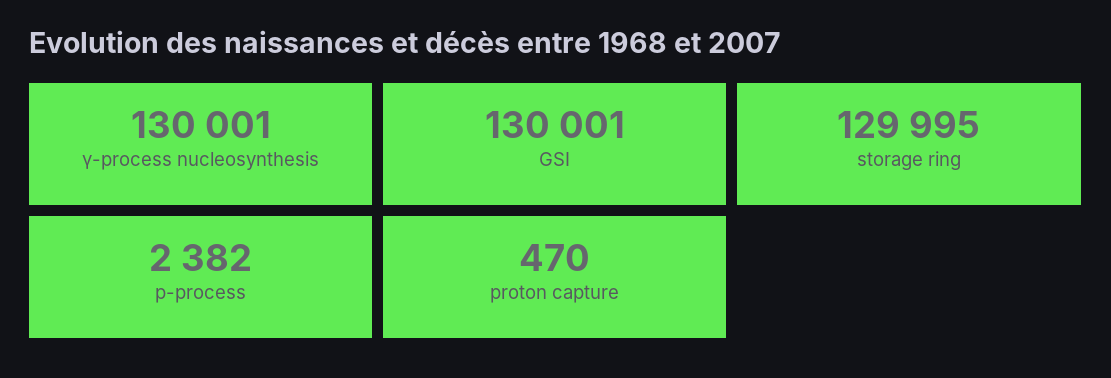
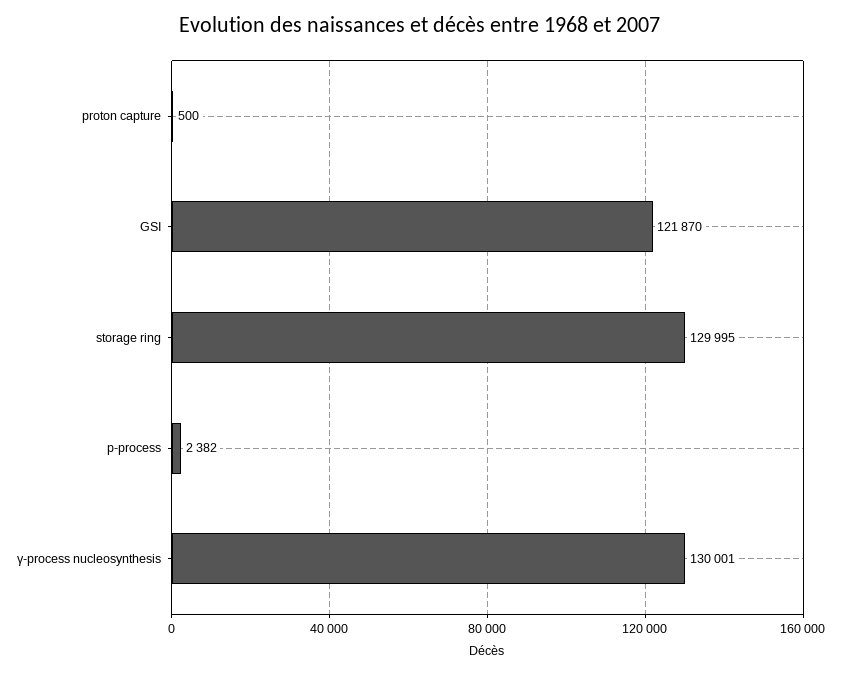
GSI: 130001 -> 121870
proton capture: 470 -> 500

